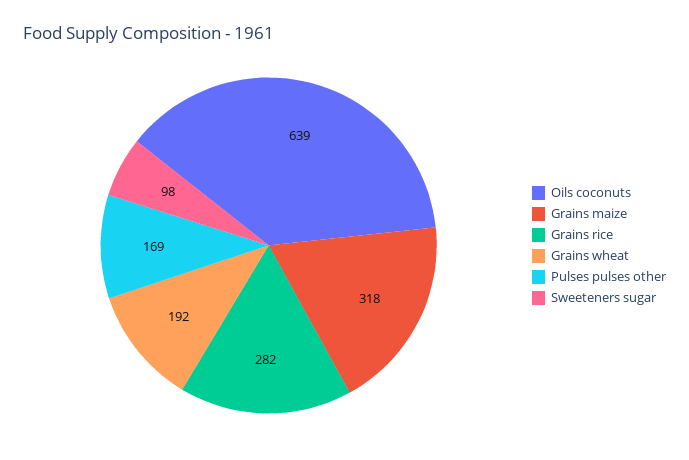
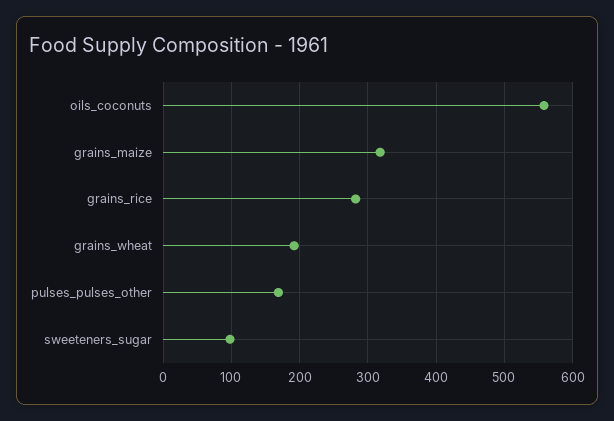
Oils coconuts: 639 -> 560

